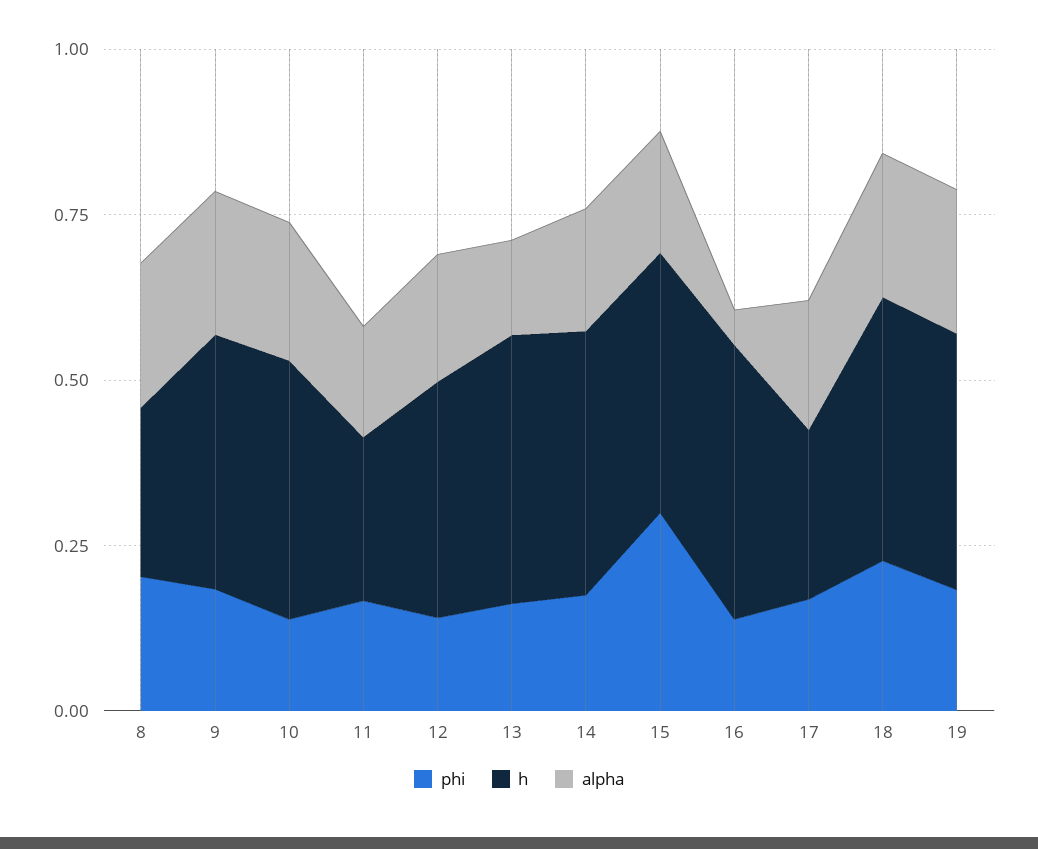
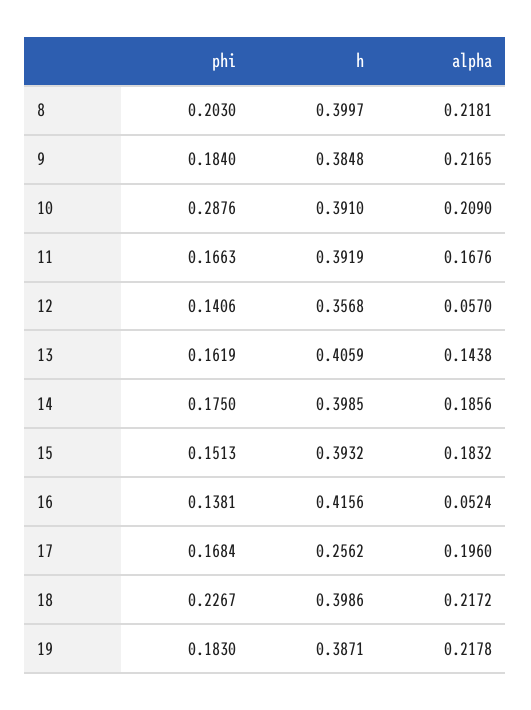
h, 8: 0.25 -> 0.3997
phi, 10: 0.15 -> 0.2876
h, 11: 0.25 -> 0.3919
alpha, 12: 0.2 -> 0.057
phi, 15: 0.3 -> 0.1513

